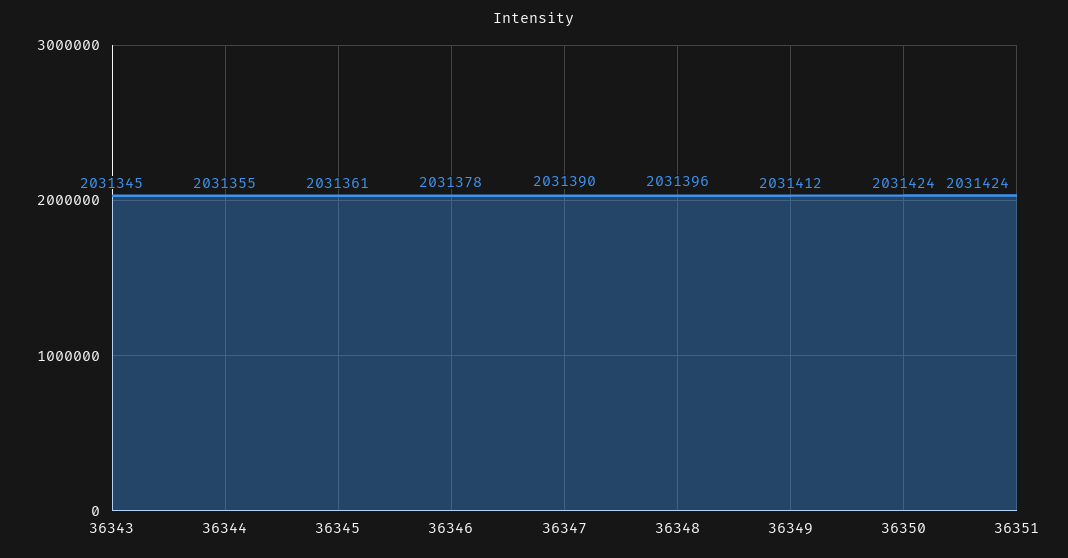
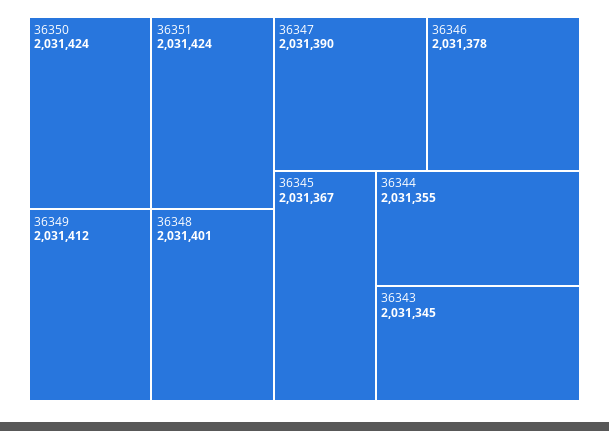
36345: 2031361 -> 2031367
36348: 2031396 -> 2031401

